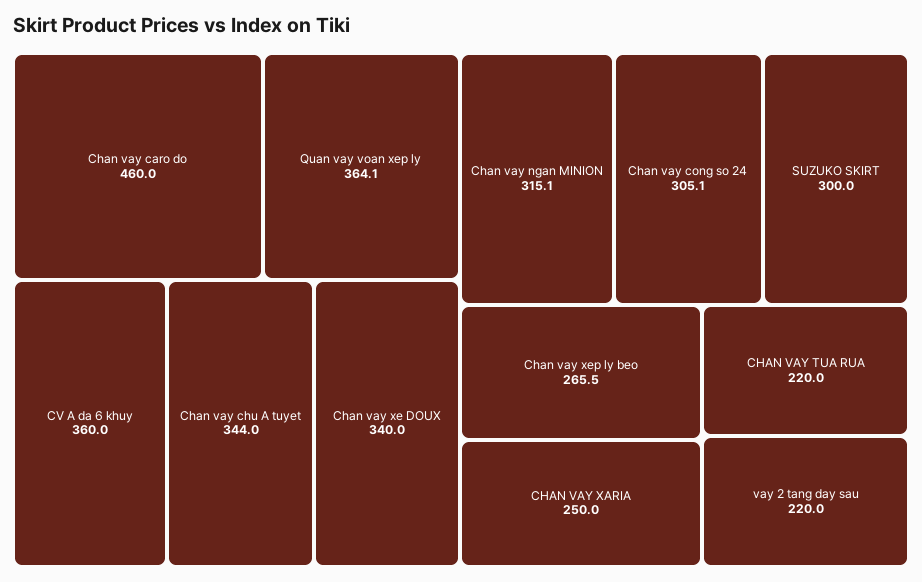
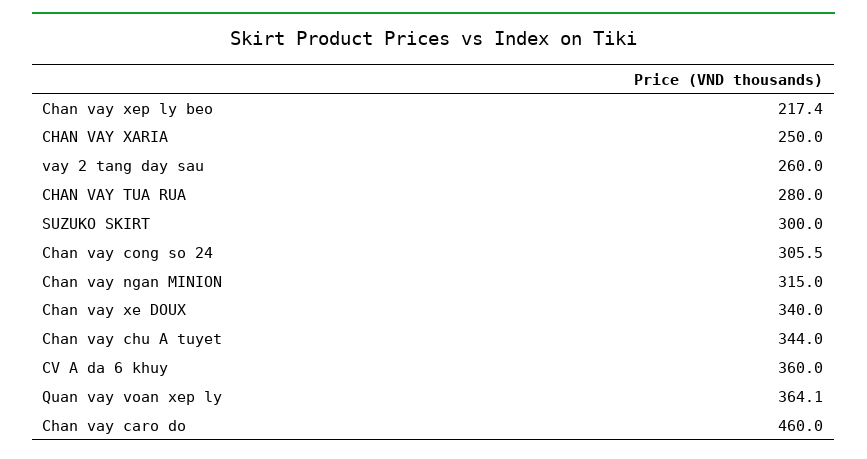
Chan vay ngan MINION: 315.1 -> 315
Chan vay cong so 24: 305.1 -> 305.5
Chan vay xep ly beo: 265.5 -> 217.4
CHAN VAY TUA RUA: 220 -> 280
vay 2 tang day sau: 220 -> 260

